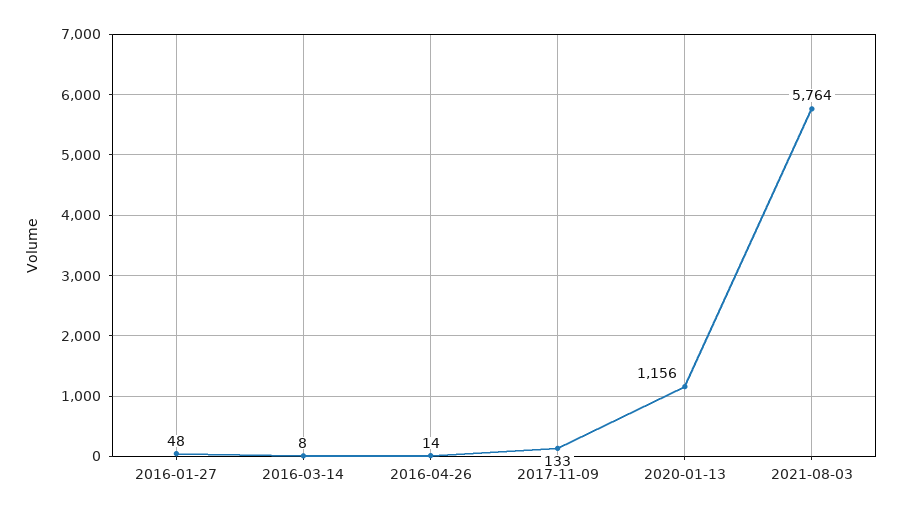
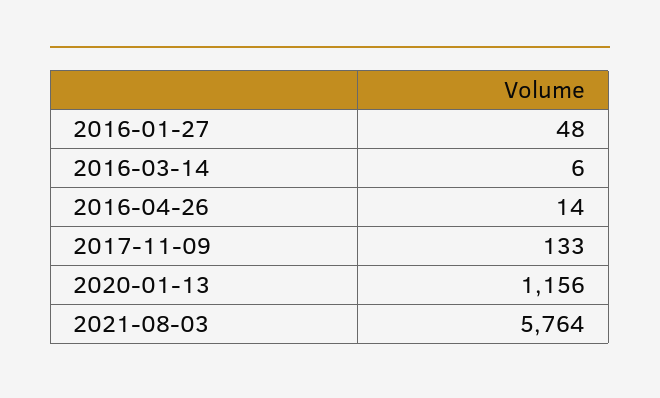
2016-03-14: 8 -> 6

